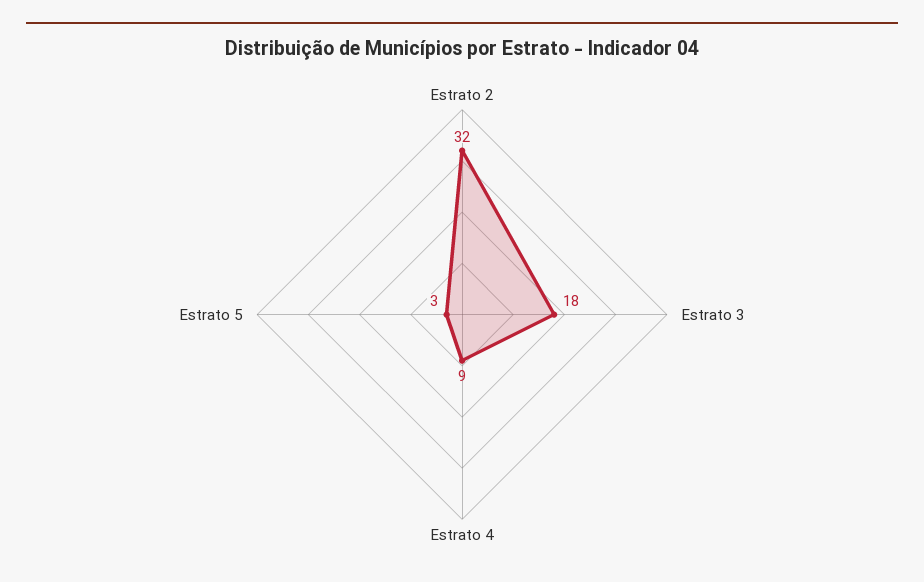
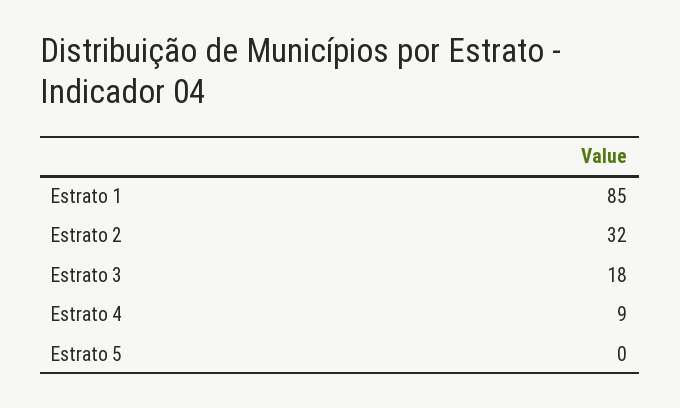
Estrato 5: 3 -> 0
Estrato 1: none -> 85

